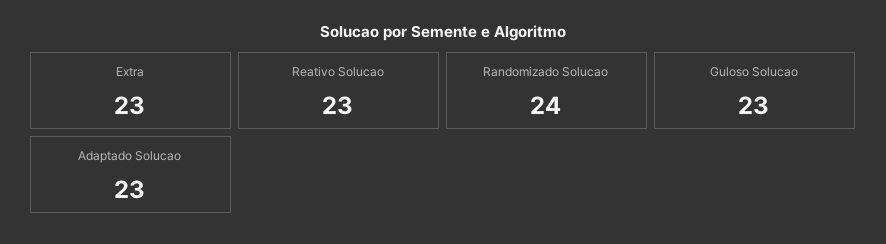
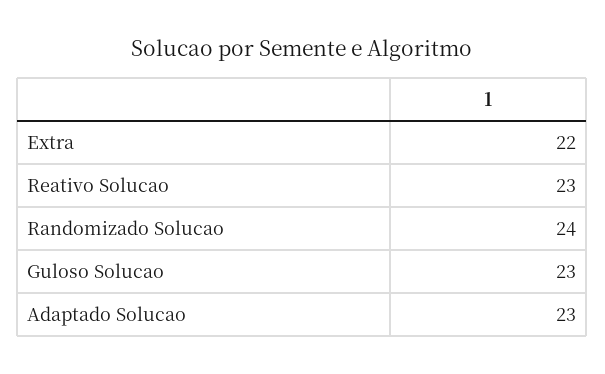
Extra: 23 -> 22

